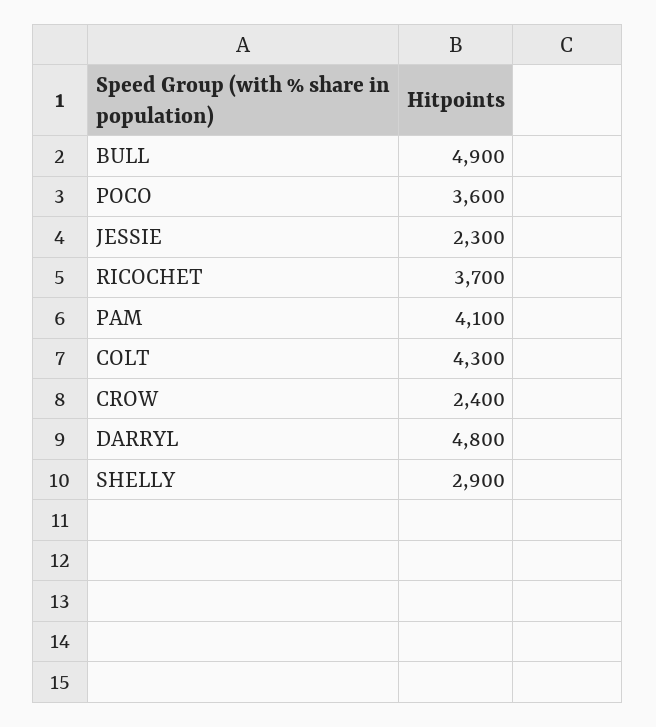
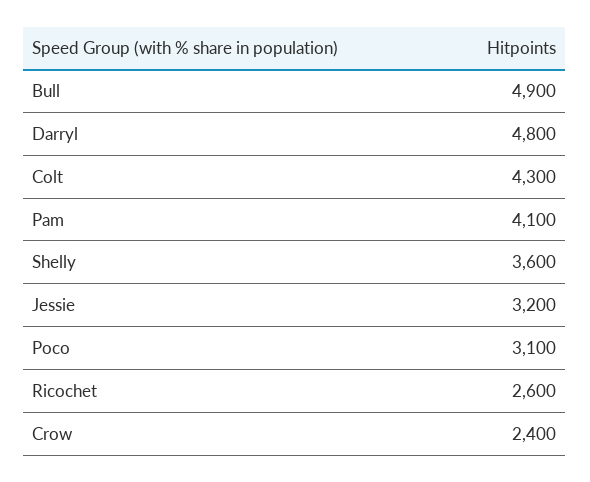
POCO: 3600 -> 3100
JESSIE: 2300 -> 3200
RICOCHET: 3700 -> 2600
SHELLY: 2900 -> 3600

